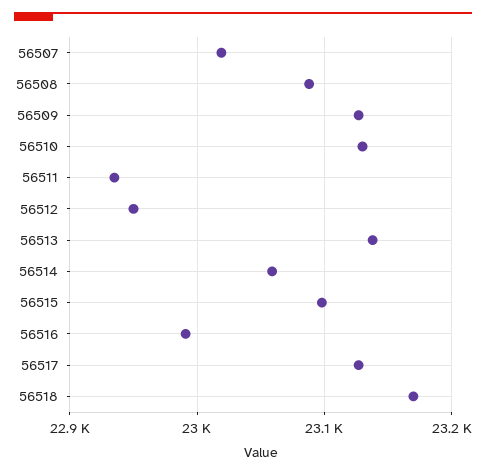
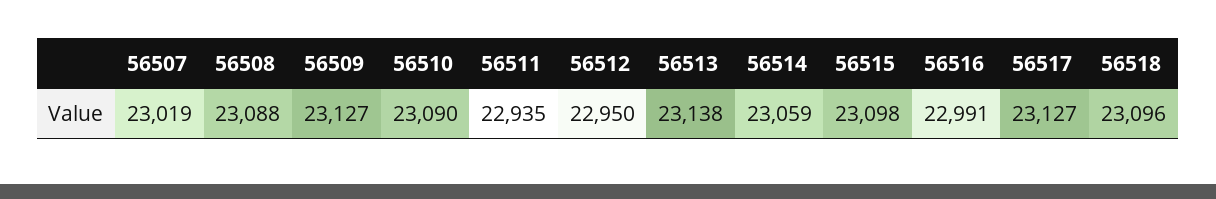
56510: 23130 -> 23090
56518: 23170 -> 23096

